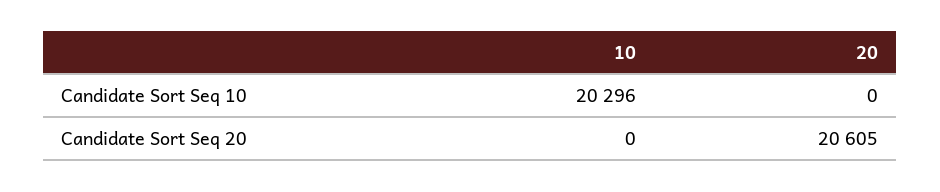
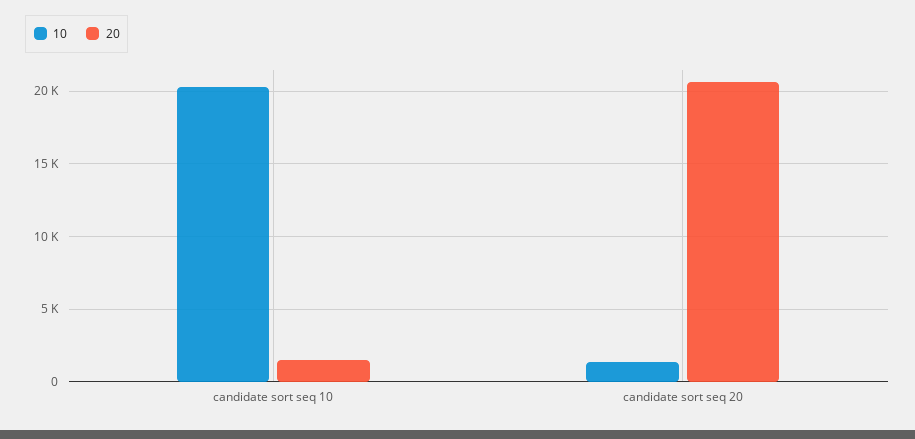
20, Candidate Sort Seq 10: 0 -> 1500
10, Candidate Sort Seq 20: 0 -> 1500

